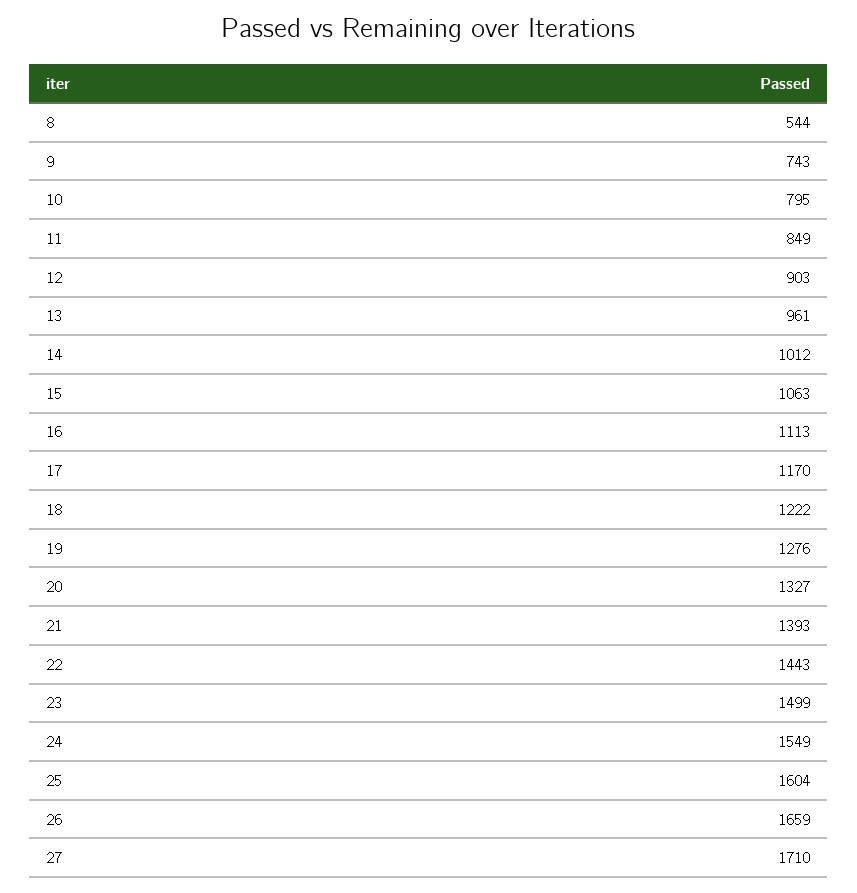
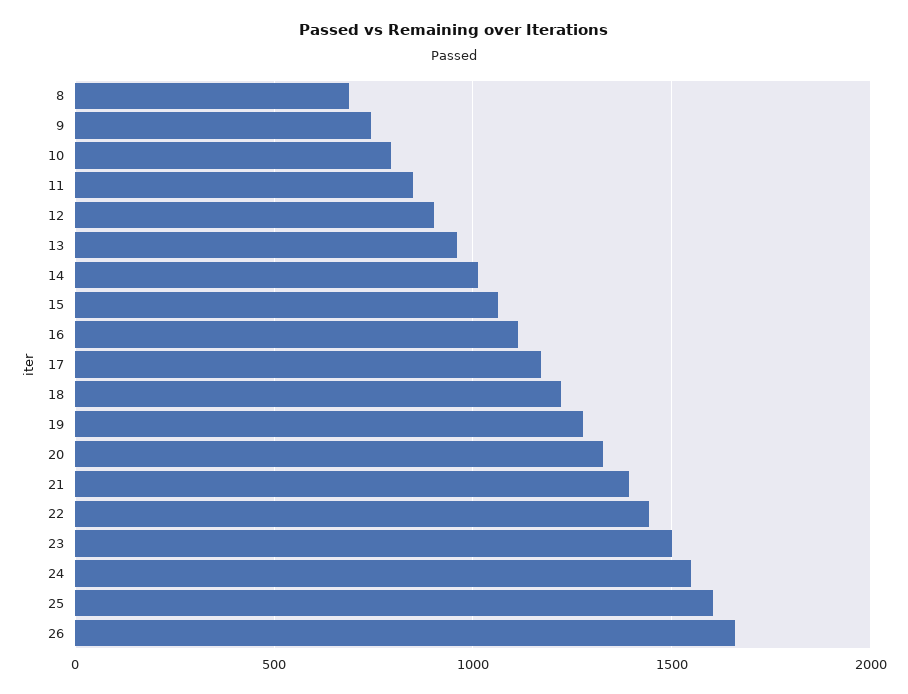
8: 544 -> 700
27: 1710 -> none

